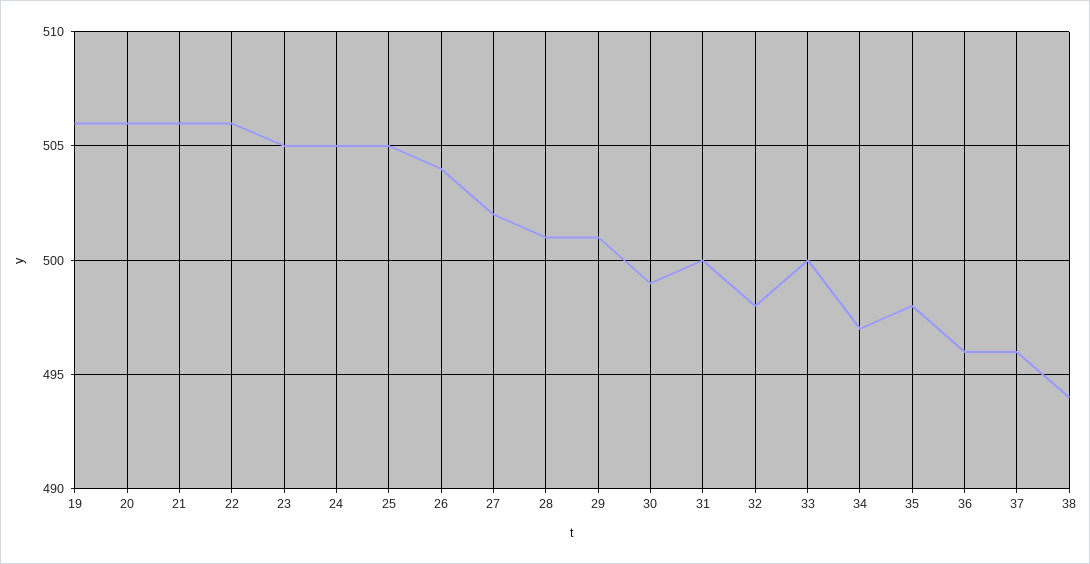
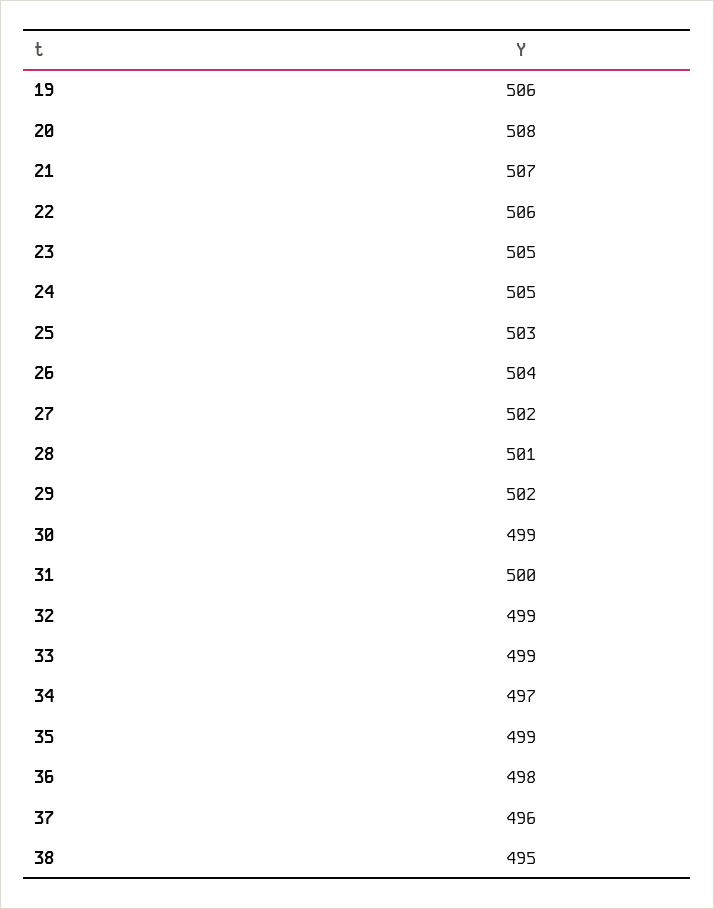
20: 506 -> 508
21: 506 -> 507
25: 505 -> 503
29: 501 -> 502
32: 498 -> 499
33: 500 -> 499
35: 498 -> 499
36: 496 -> 498
38: 494 -> 495

